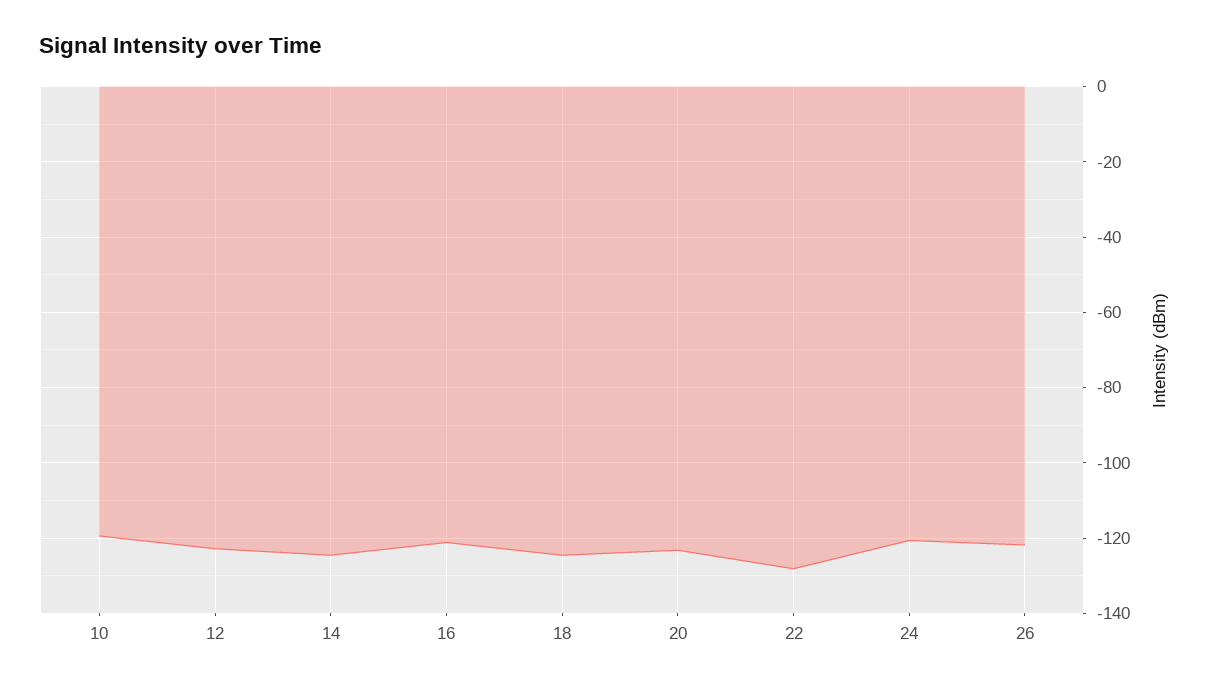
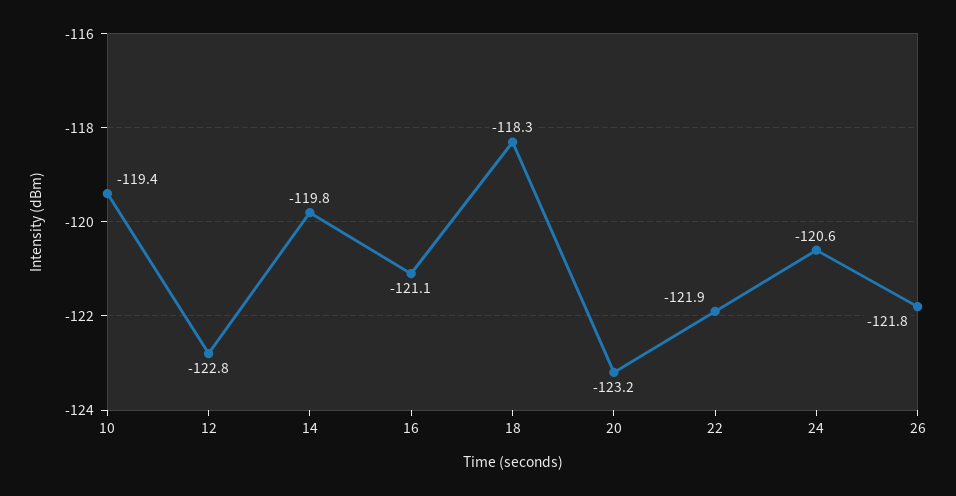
14: -124 -> -119.8
18: -124 -> -118.3
22: -128 -> -121.9

